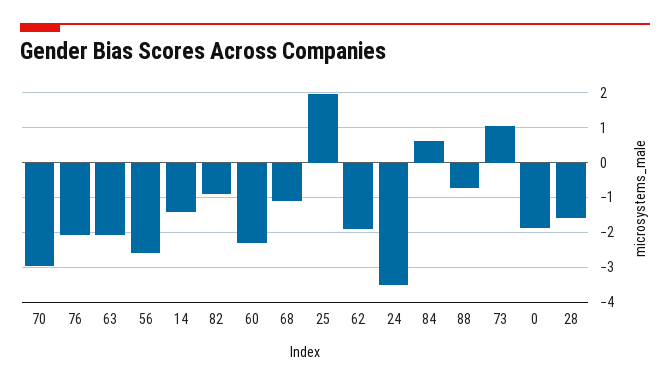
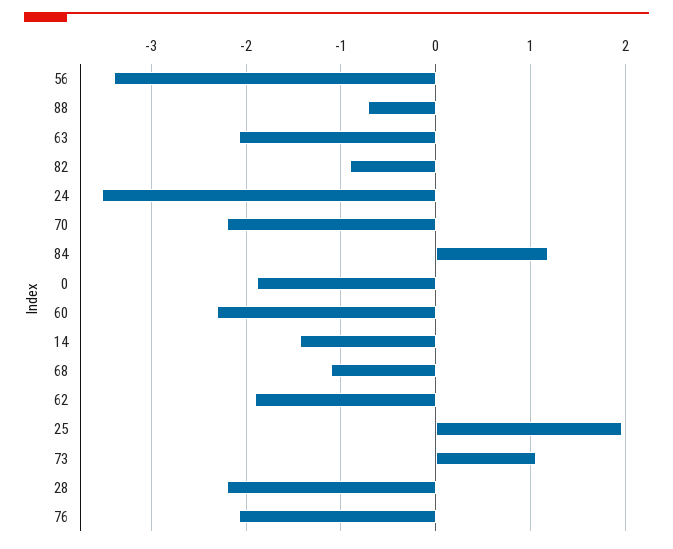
70: -3 -> -2.2
56: -2.6 -> -3.4
84: 0.6 -> 1.2
28: -1.6 -> -2.2

